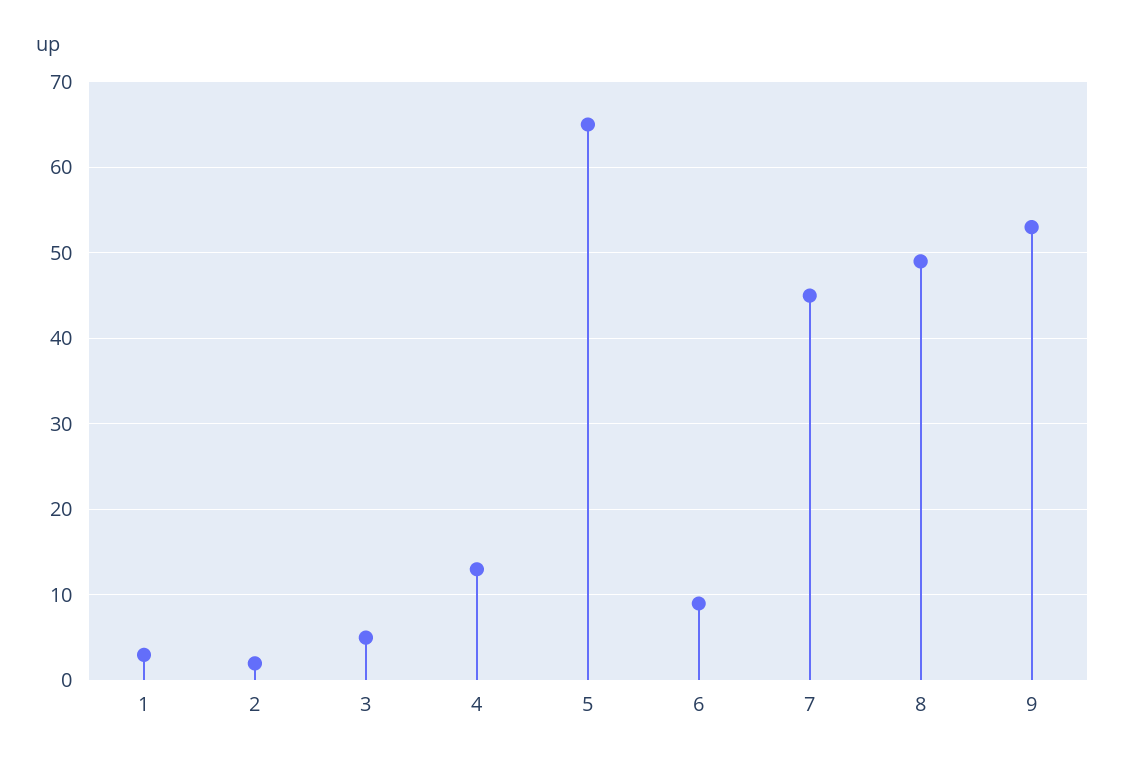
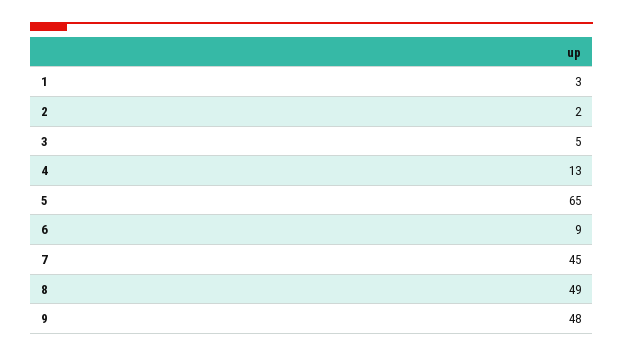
9: 53 -> 48

